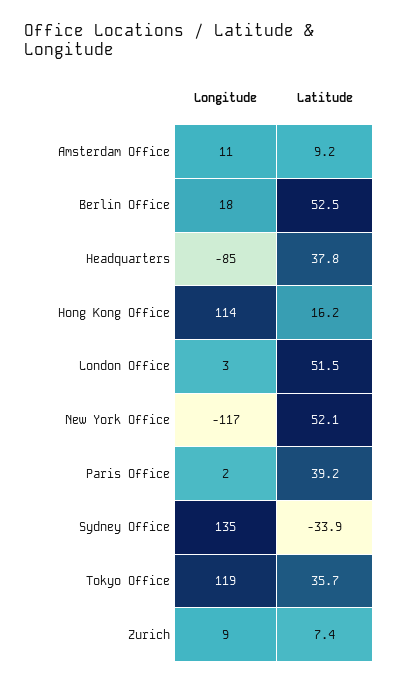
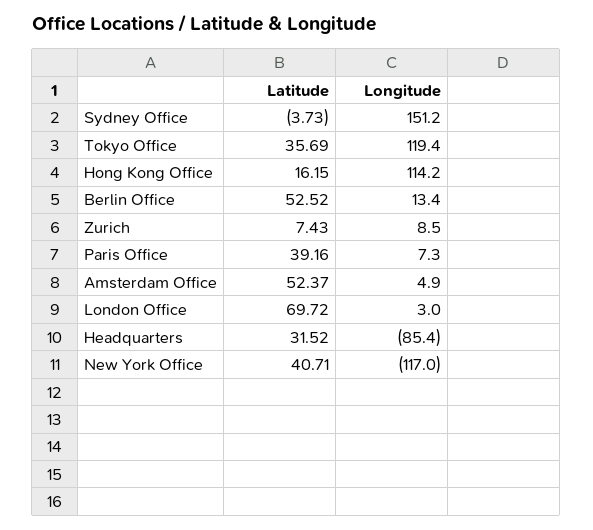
Longitude, Amsterdam Office: 11 -> 4.9
Latitude, Amsterdam Office: 9.2 -> 52.37
Longitude, Berlin Office: 18 -> 13.4
Latitude, Headquarters: 37.8 -> 31.52
Latitude, London Office: 51.5 -> 69.72
Latitude, New York Office: 52.1 -> 40.71
Longitude, Paris Office: 2 -> 7.3
Longitude, Sydney Office: 135 -> 151.2
Latitude, Sydney Office: -33.9 -> -3.73

